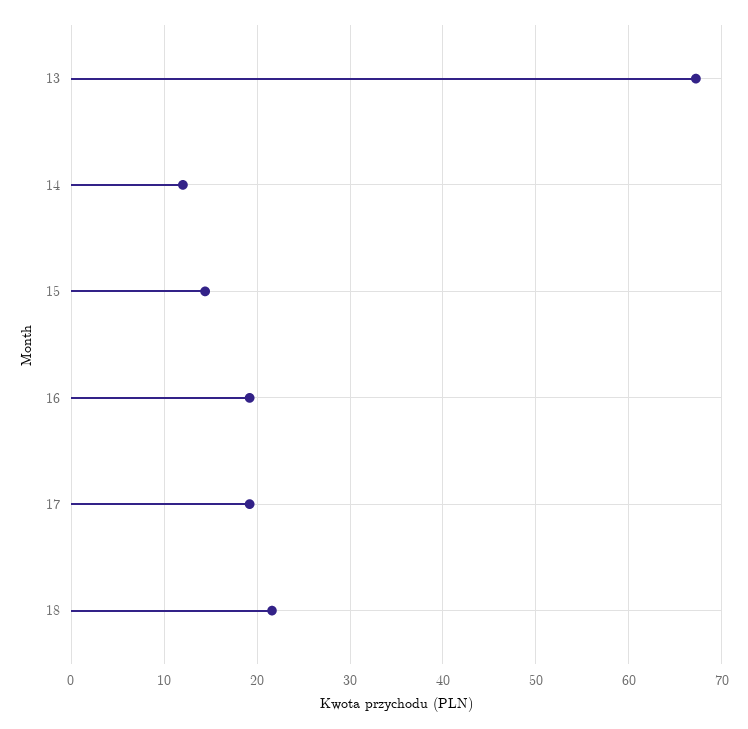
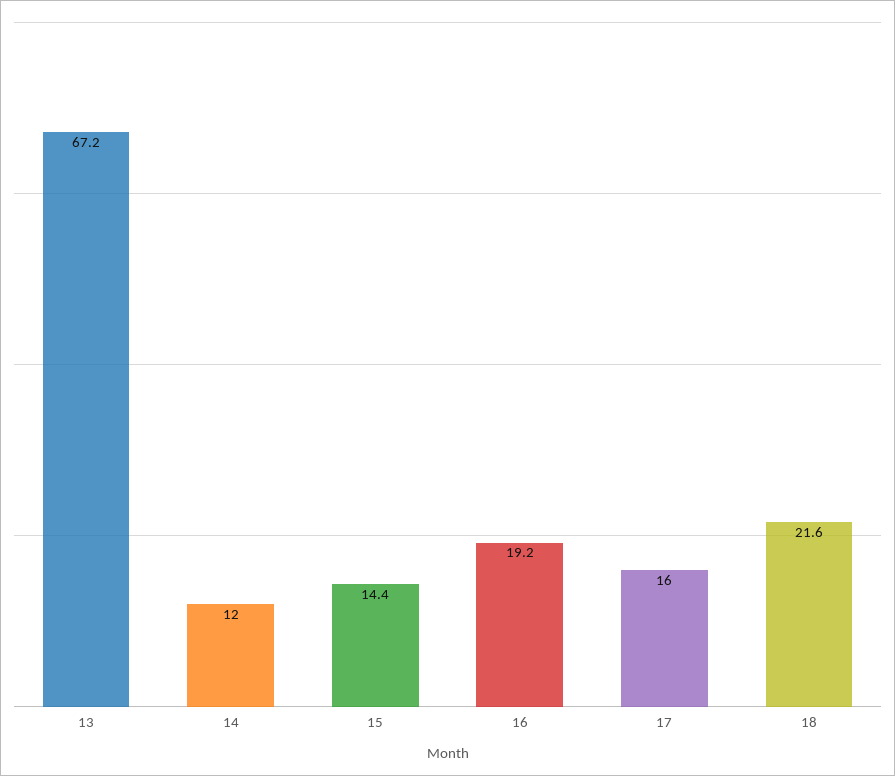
17: 19 -> 16

